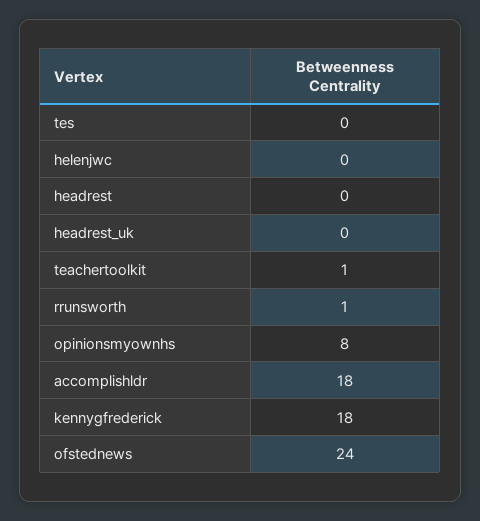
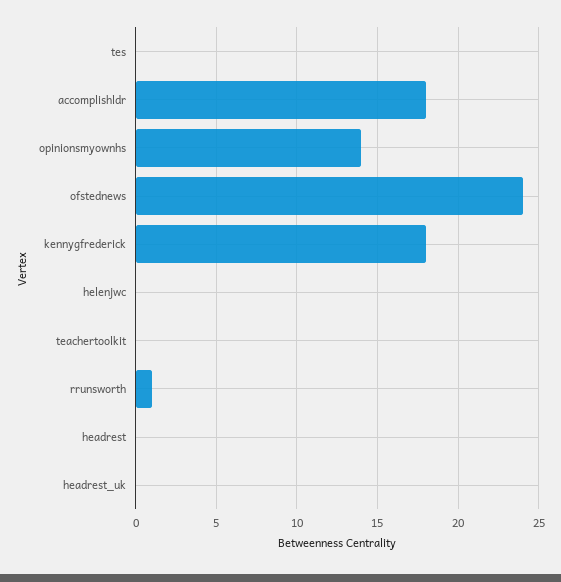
teachertoolkit: 1 -> 0
opinionsmyownhs: 8 -> 14

